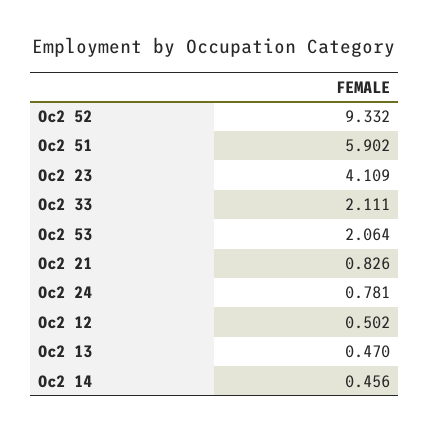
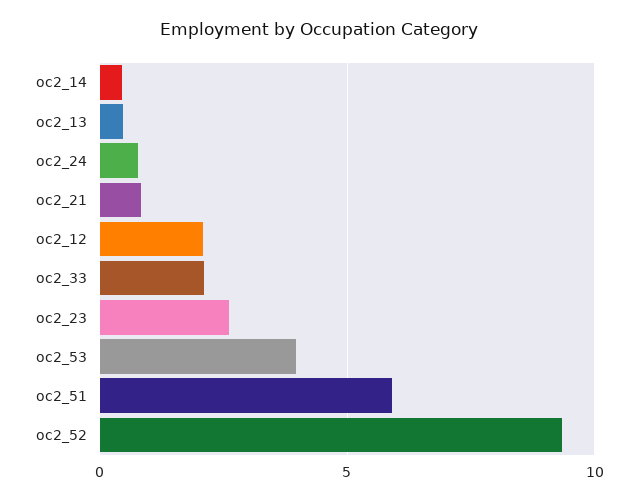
Oc2 23: 4.109 -> 2.5
Oc2 53: 2.064 -> 4
Oc2 12: 0.502 -> 2

